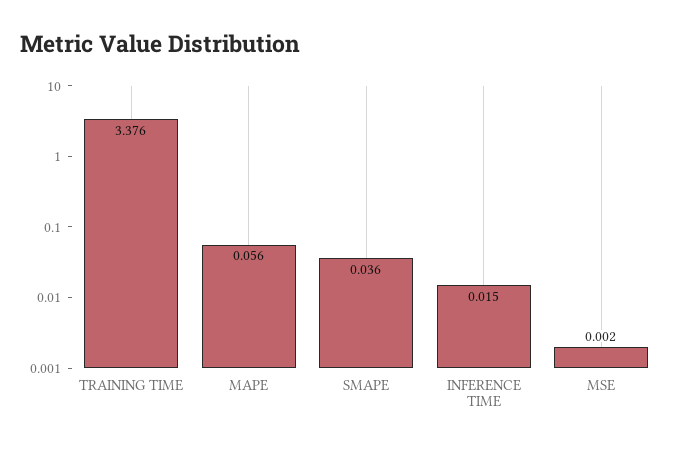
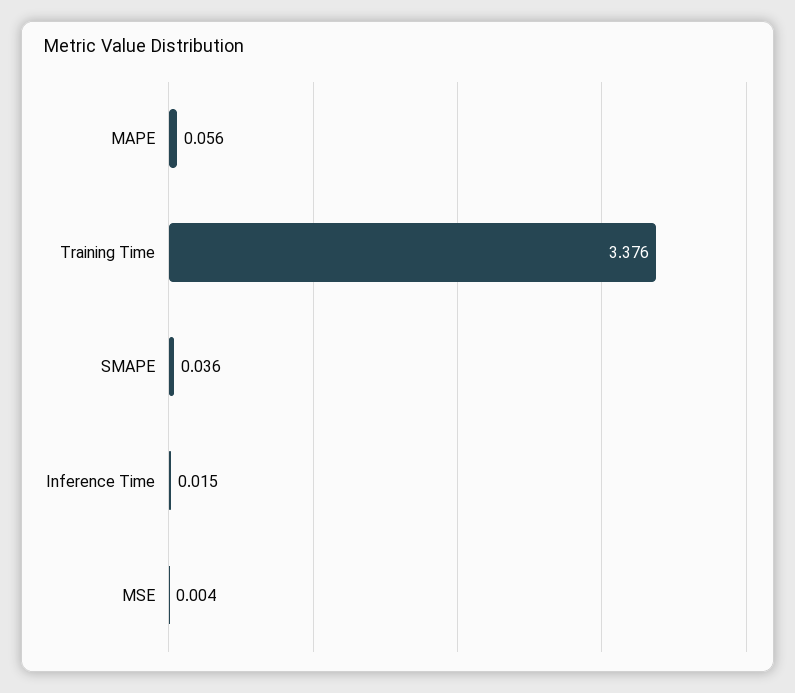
MSE: 0.002 -> 0.004

